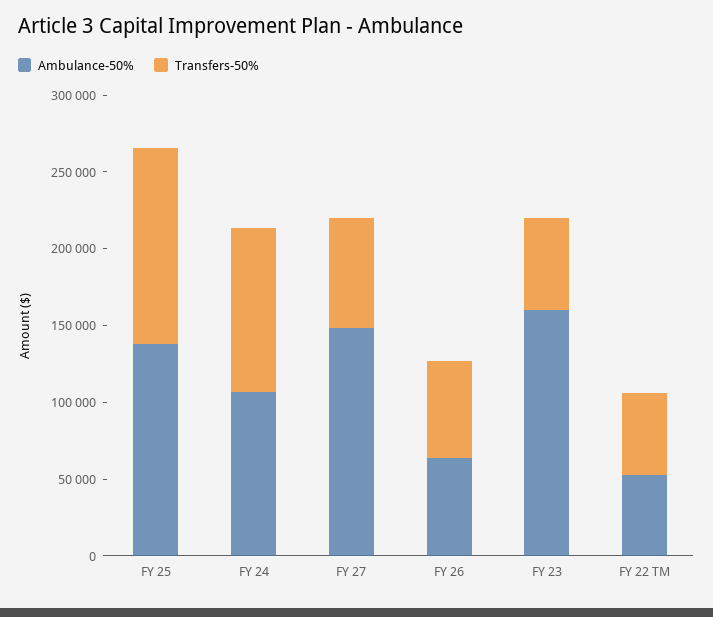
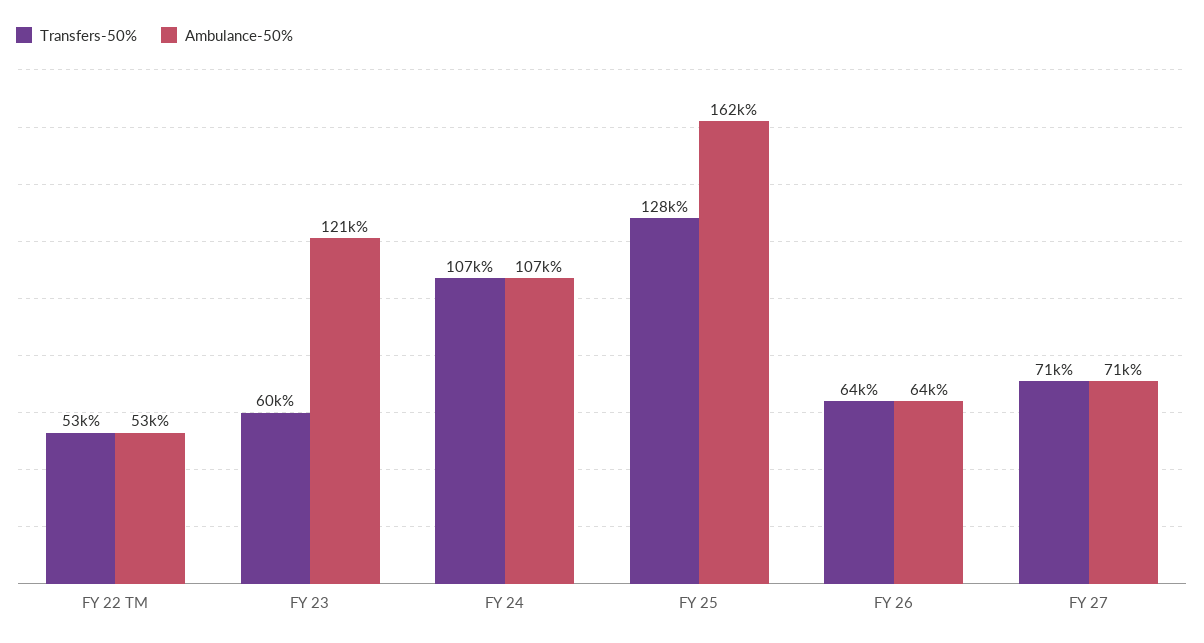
Ambulance-50%, FY 25: 140000 -> 162000
Ambulance-50%, FY 27: 150000 -> 71000
Ambulance-50%, FY 23: 160000 -> 121000

